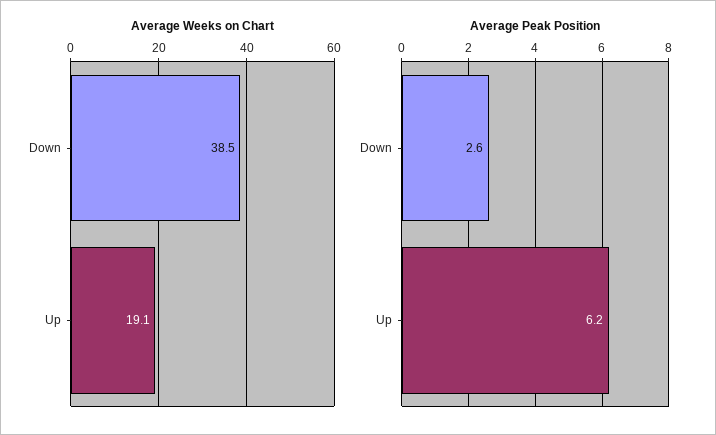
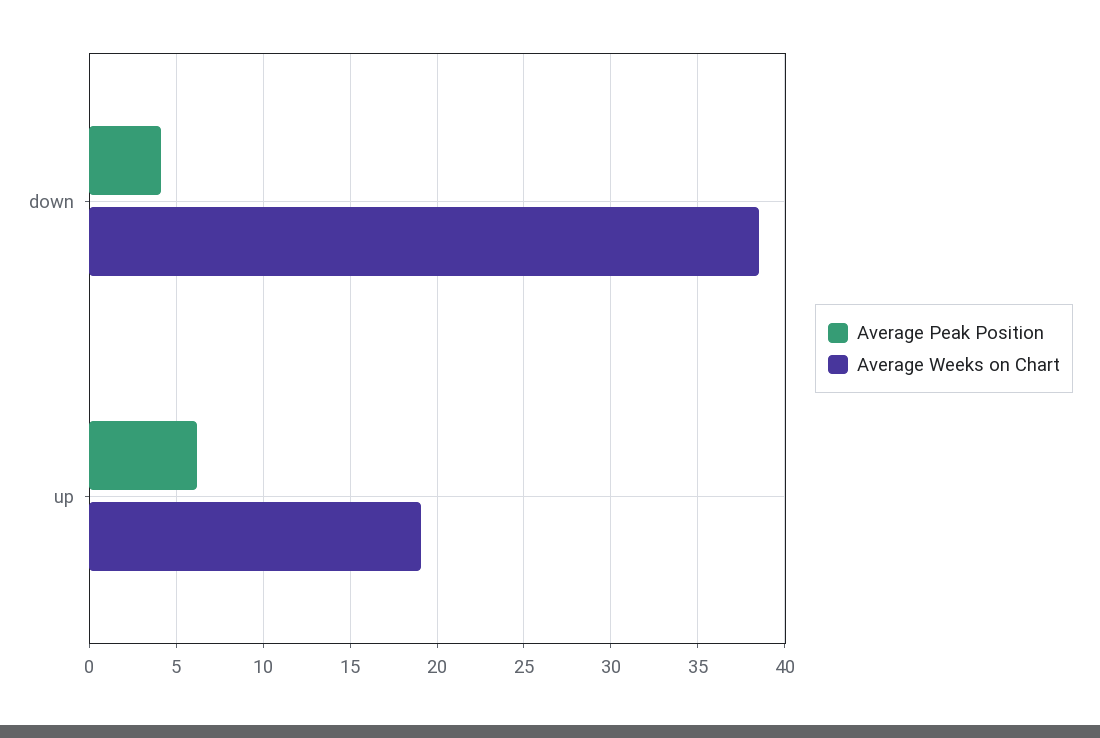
Average Peak Position, Down: 2.6 -> 4

